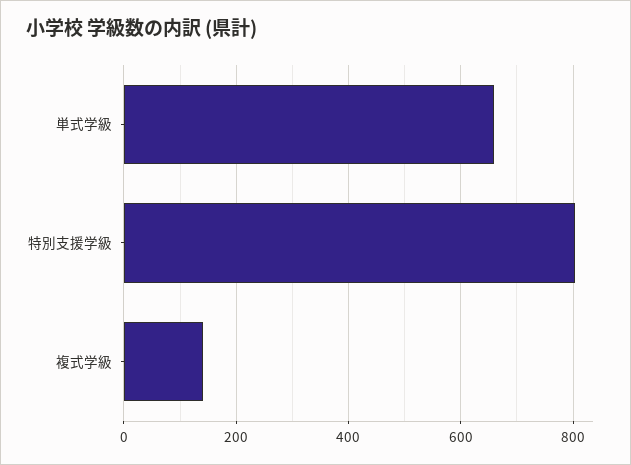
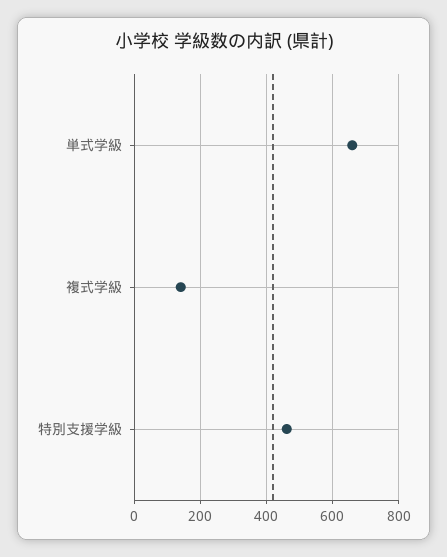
特別支援学級: 800 -> 460

